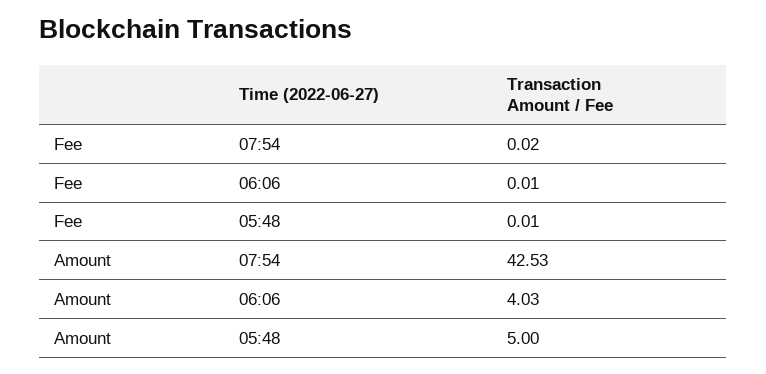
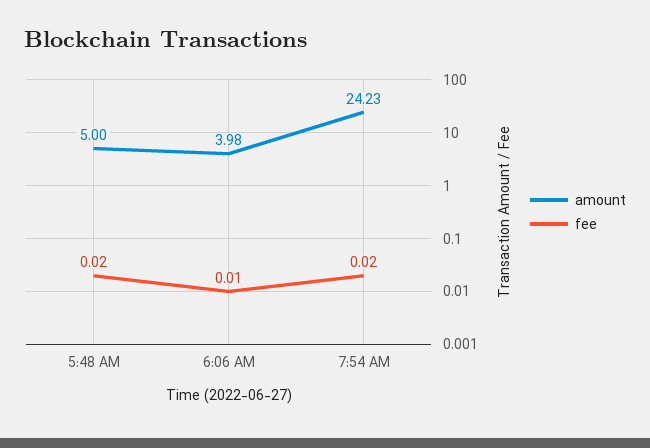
Fee, 05:48: 0.01 -> 0.02
Amount, 07:54: 42.53 -> 24.23
Amount, 06:06: 4.03 -> 3.98

